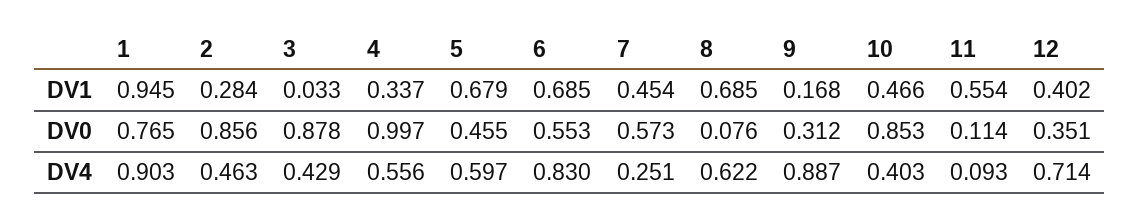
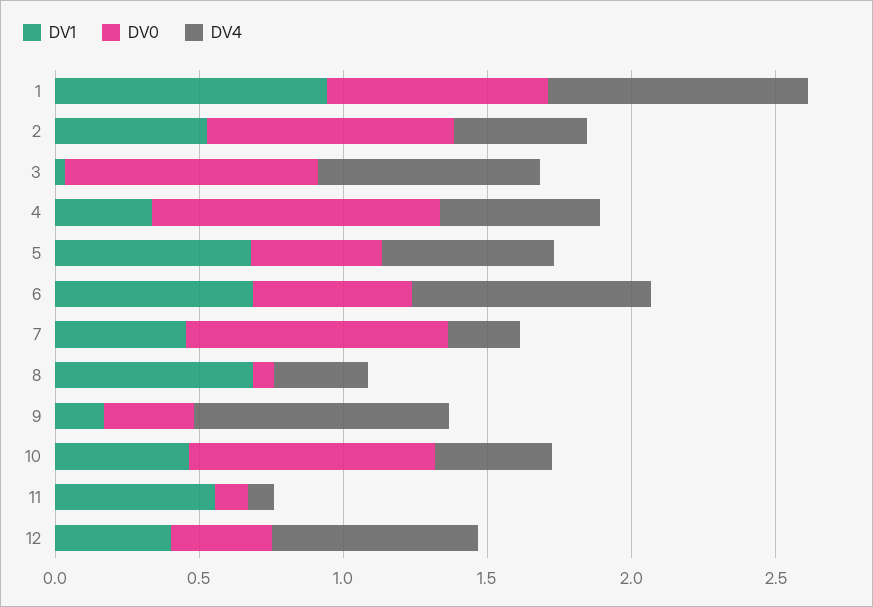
DV1, 2: 0.284 -> 0.5
DV0, 7: 0.573 -> 0.9
DV4, 3: 0.429 -> 0.8
DV4, 8: 0.622 -> 0.3

